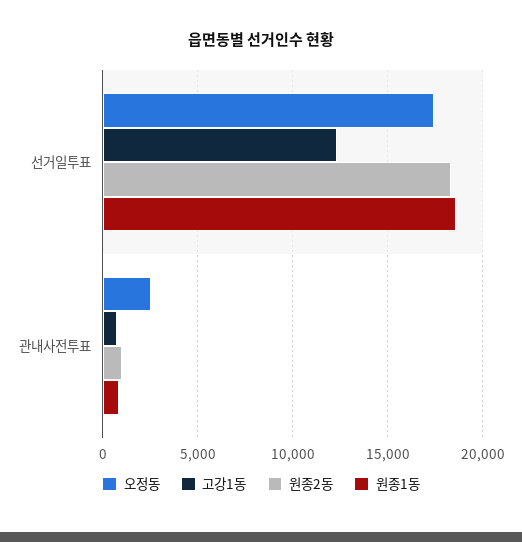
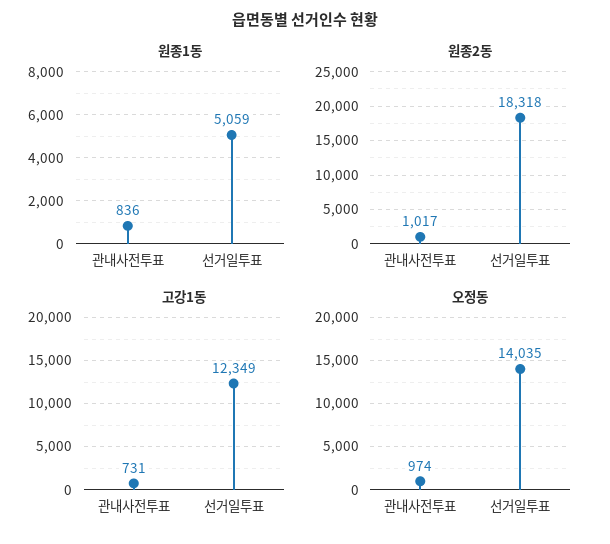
오정동, 선거일투표: 17500 -> 14035
원종1동, 선거일투표: 18500 -> 5059
오정동, 관내사전투표: 2500 -> 974

